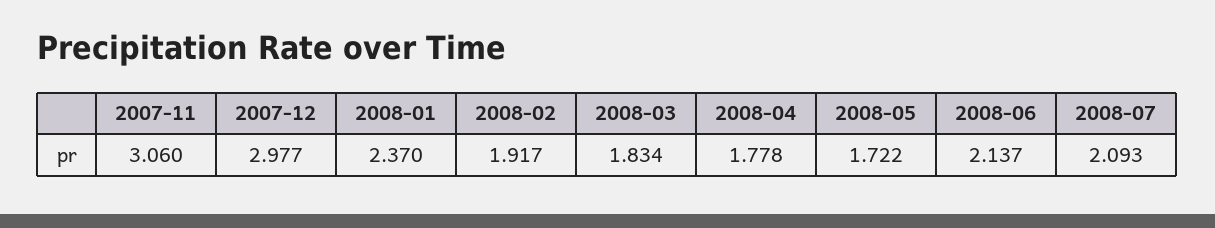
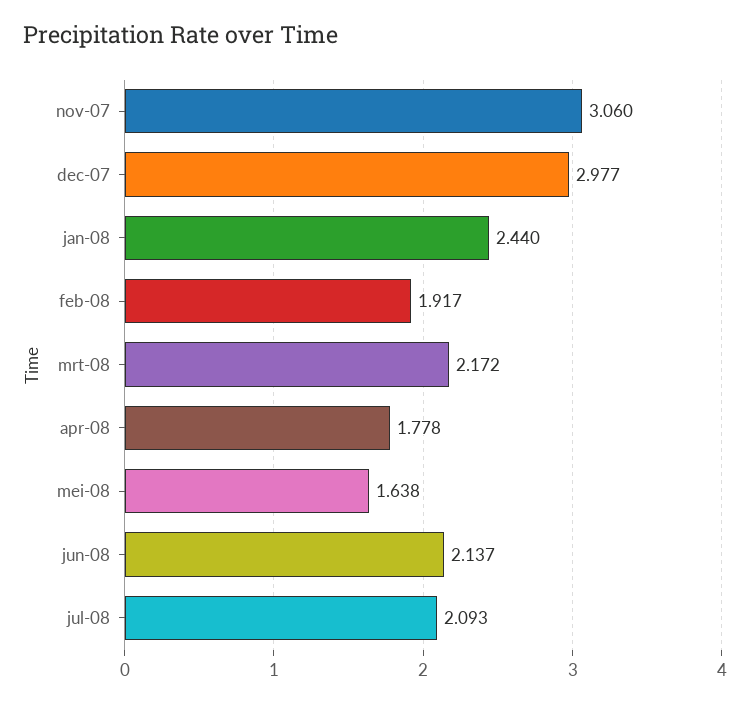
2008-01: 2.37 -> 2.44
2008-03: 1.834 -> 2.172
2008-05: 1.722 -> 1.638

